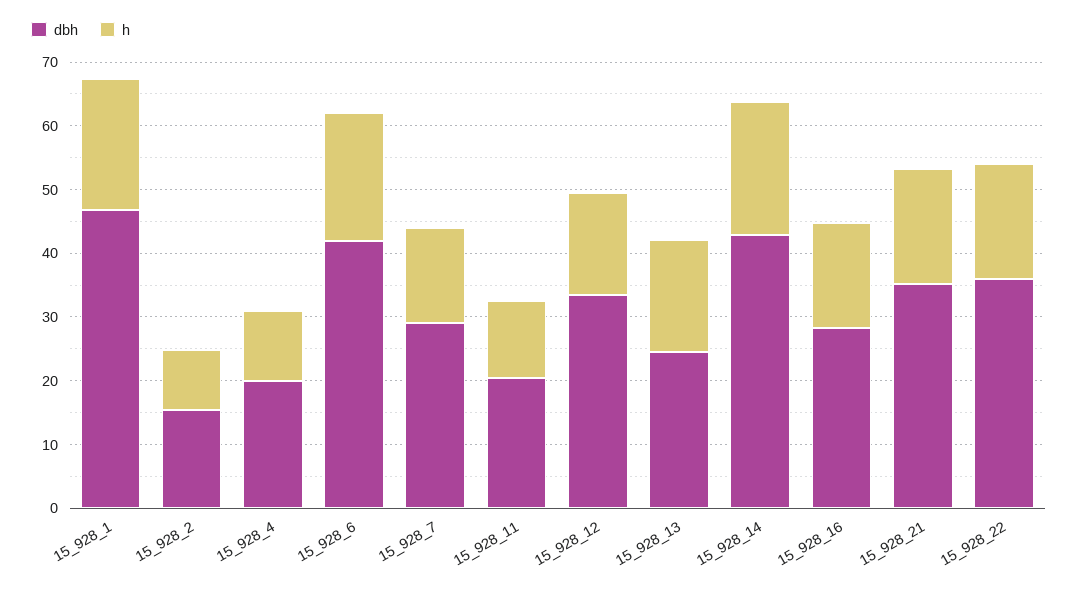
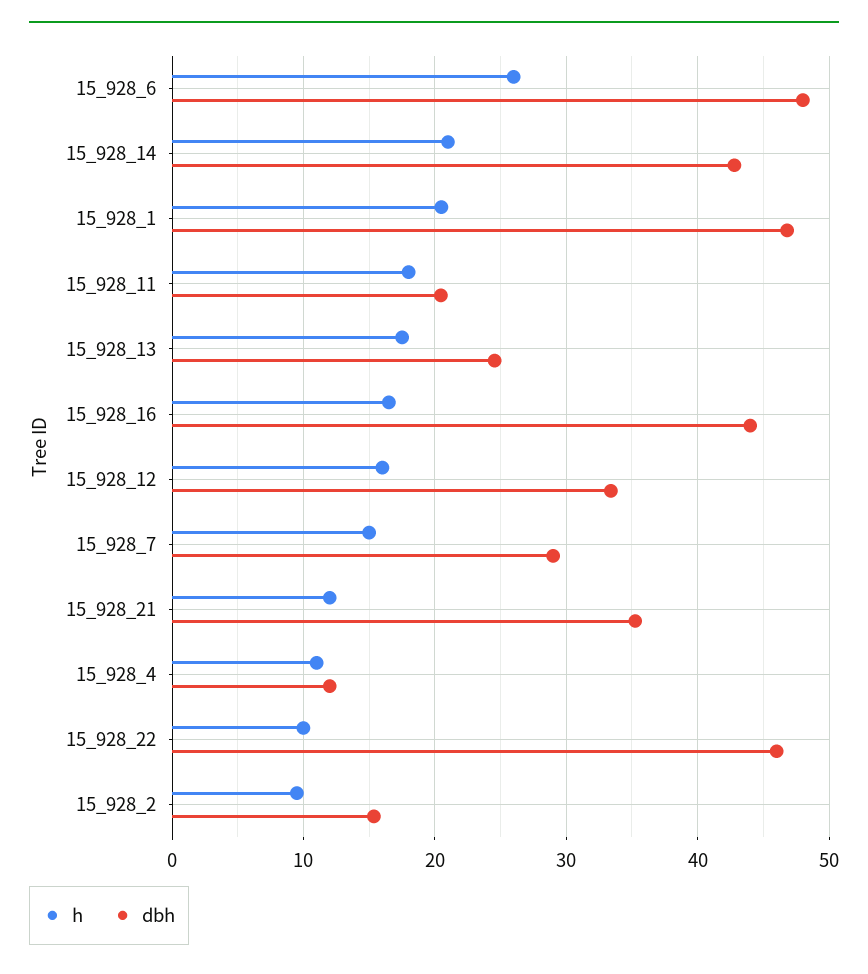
dbh, 15_928_4: 20 -> 12
dbh, 15_928_6: 42 -> 48
h, 15_928_6: 20 -> 26
h, 15_928_11: 12 -> 18
dbh, 15_928_16: 28 -> 44
h, 15_928_21: 18 -> 12
dbh, 15_928_22: 36 -> 46
h, 15_928_22: 18 -> 10

